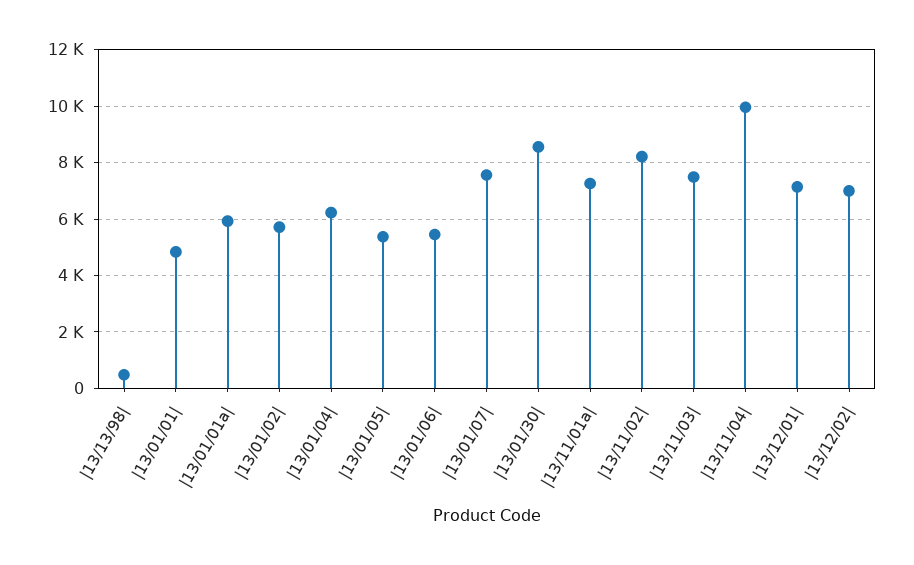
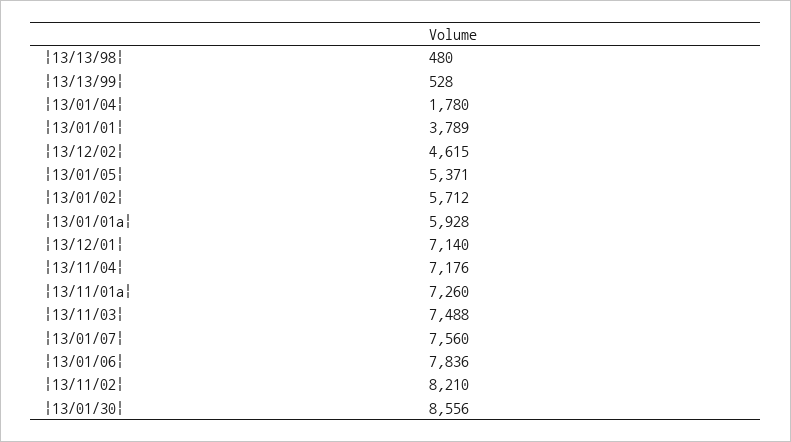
|13/01/01|: 4750 -> 3789
|13/01/04|: 6250 -> 1780
|13/01/06|: 5500 -> 7836
|13/11/04|: 10000 -> 7176
|13/12/02|: 7000 -> 4615
|13/13/99|: none -> 528

